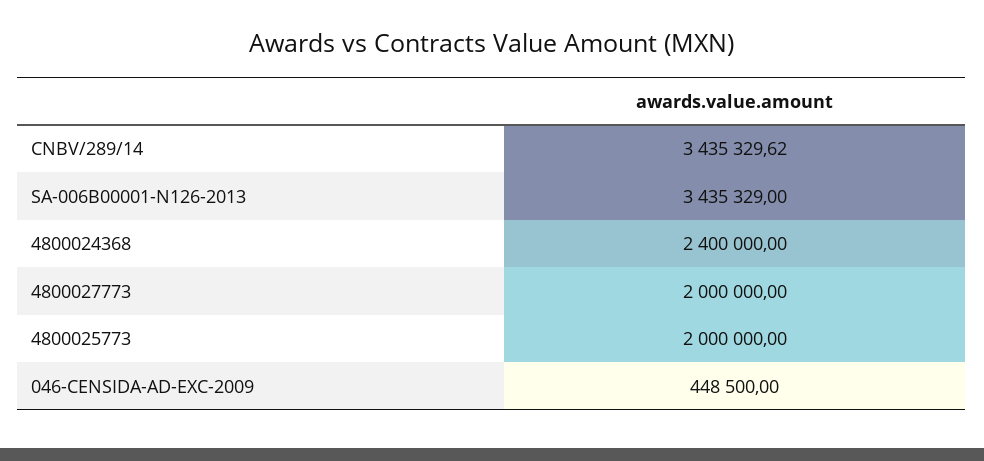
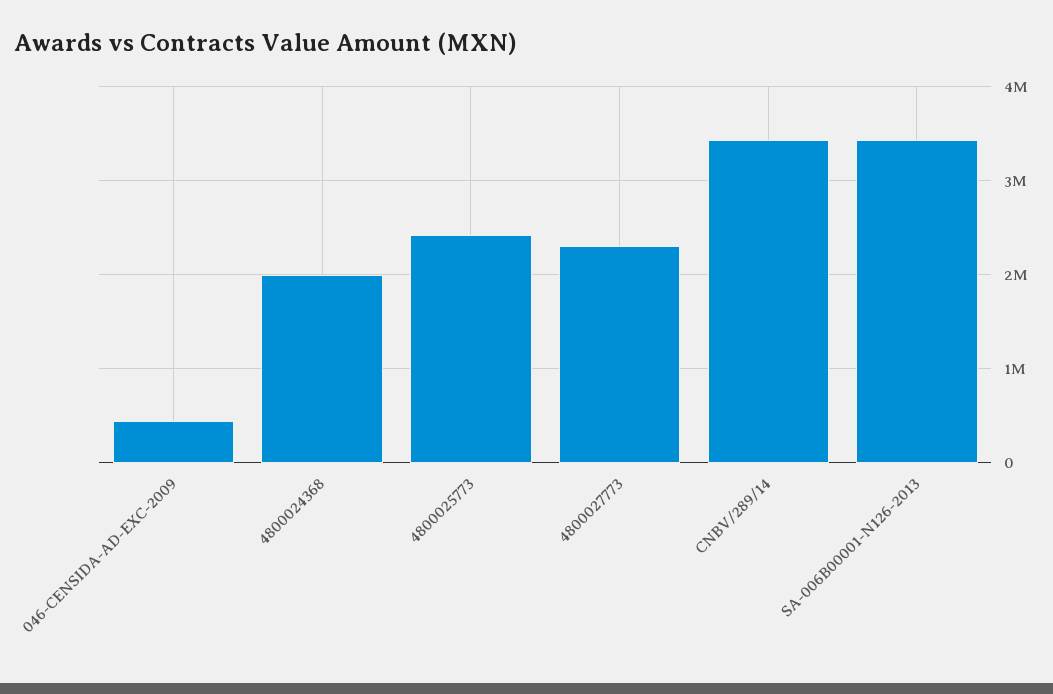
4800024368: 2400000 -> 2000000
4800027773: 2000000 -> 2300000
4800025773: 2000000 -> 2400000

